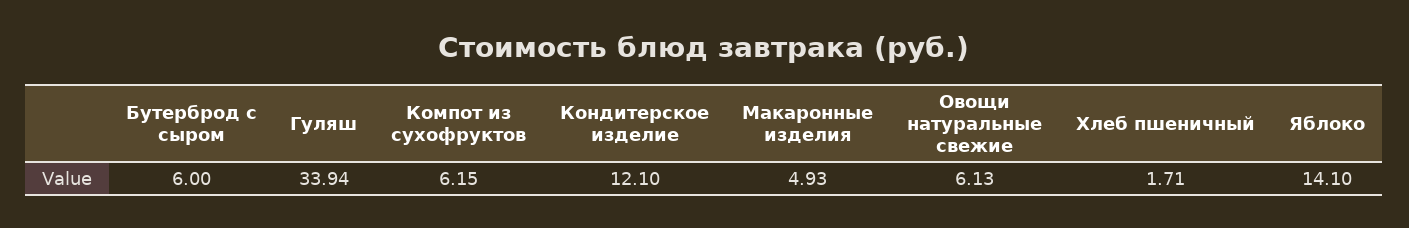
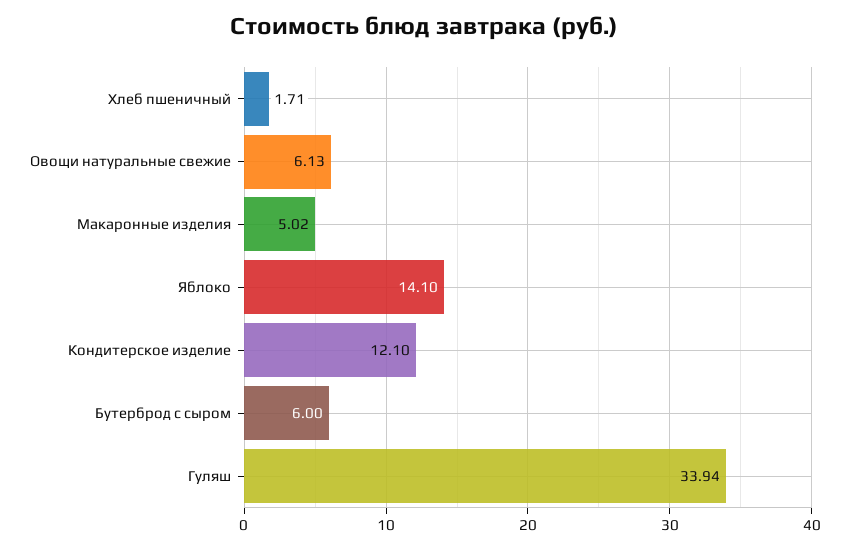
Компот из сухофруктов: 6.15 -> none
Макаронные изделия: 4.93 -> 5.02

